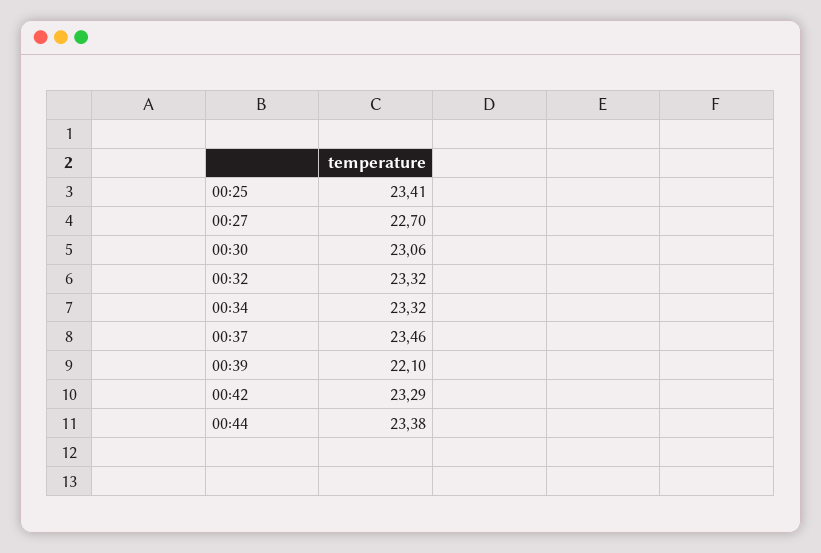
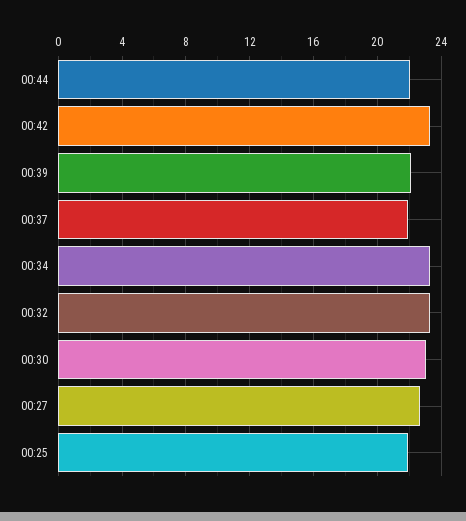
00:25: 23.41 -> 22
00:37: 23.46 -> 22
00:44: 23.38 -> 22

